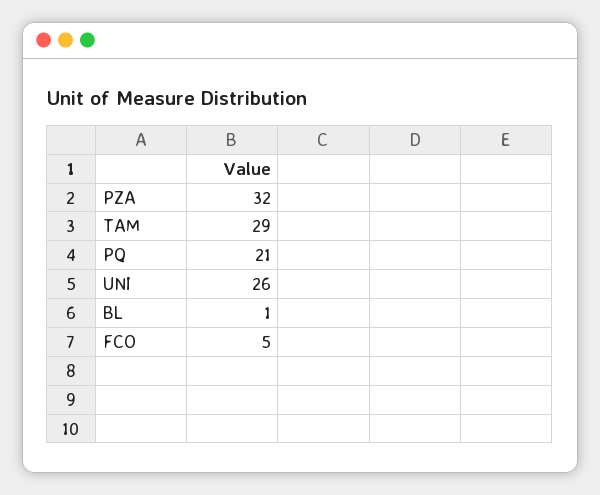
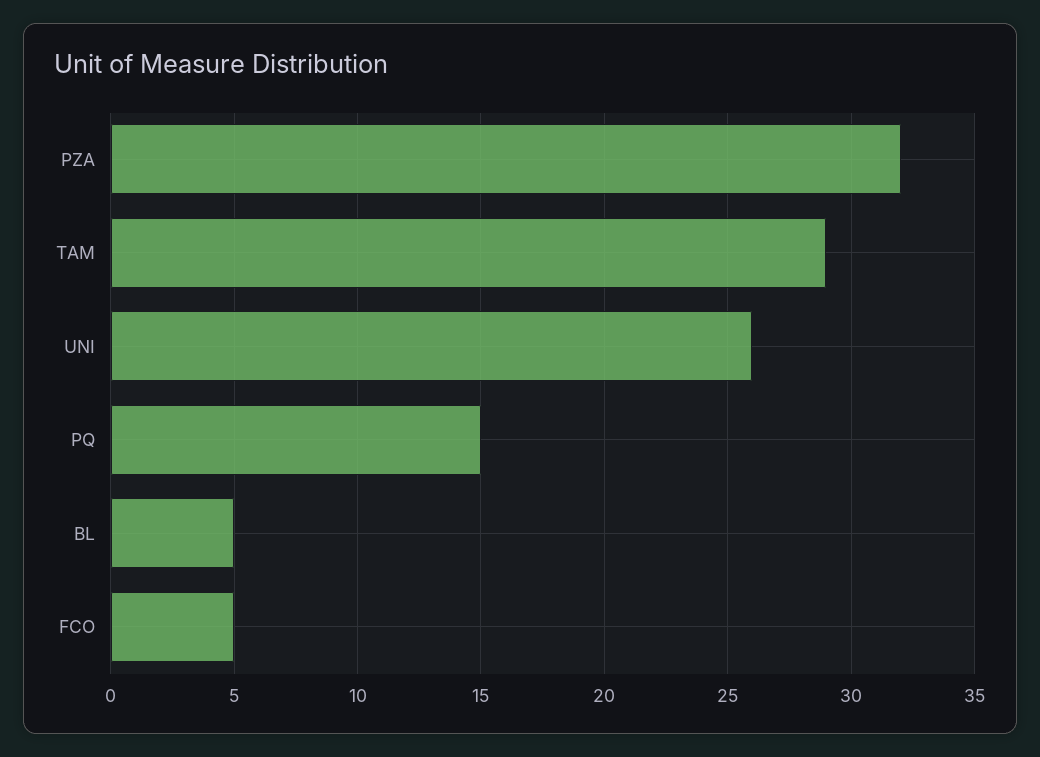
PQ: 21 -> 15
BL: 1 -> 5

